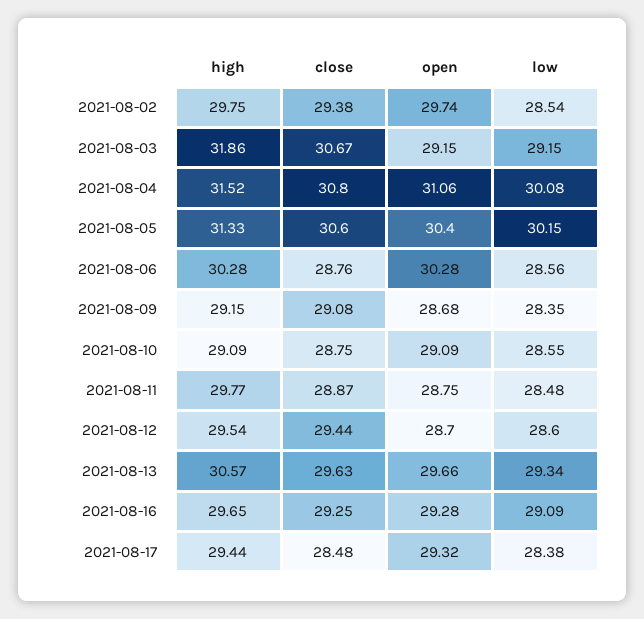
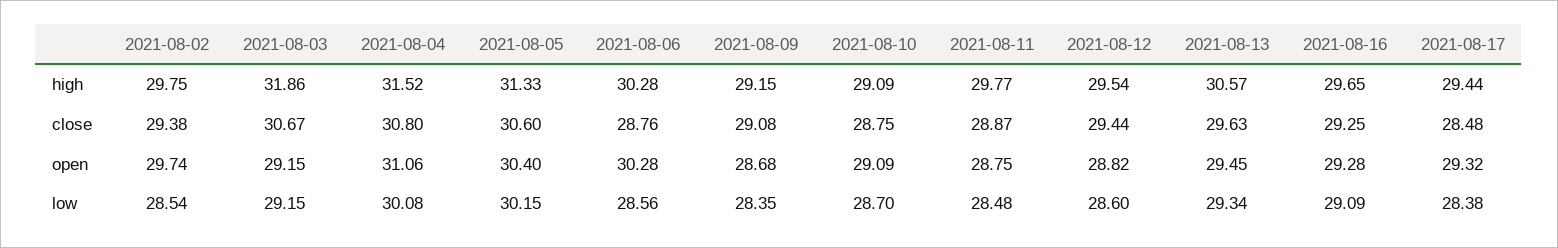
low, 2021-08-10: 28.55 -> 28.7
open, 2021-08-12: 28.7 -> 28.82
open, 2021-08-13: 29.66 -> 29.45

